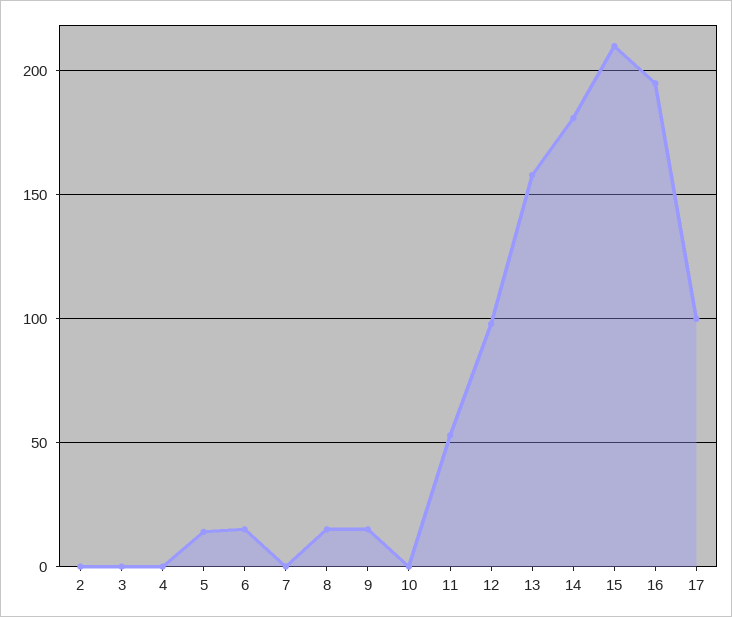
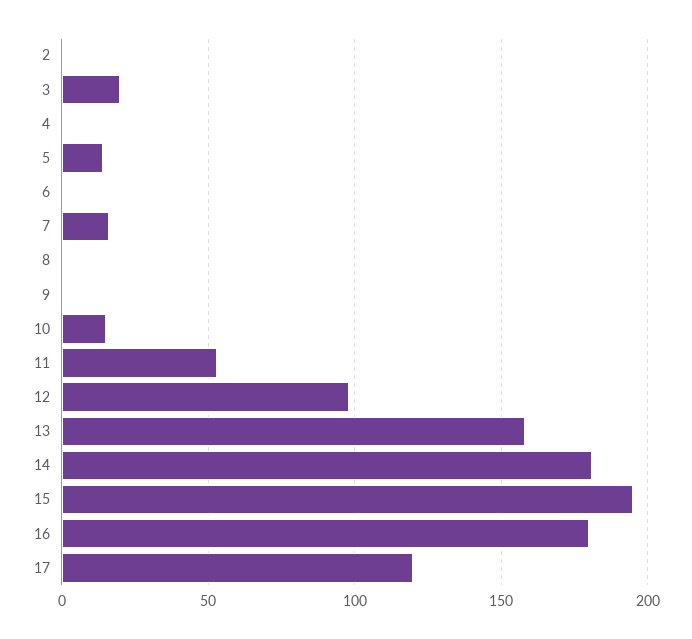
3: 0 -> 20
6: 15 -> 0
7: 0 -> 15
8: 15 -> 0
9: 15 -> 0
10: 0 -> 15
15: 210 -> 195
16: 195 -> 180
17: 100 -> 120

